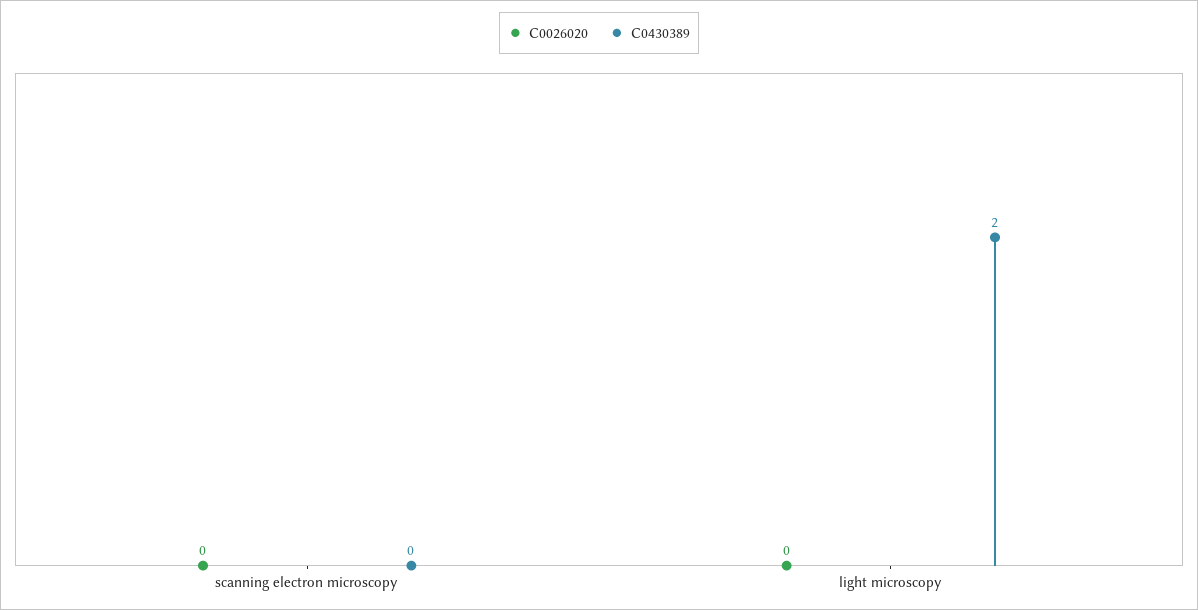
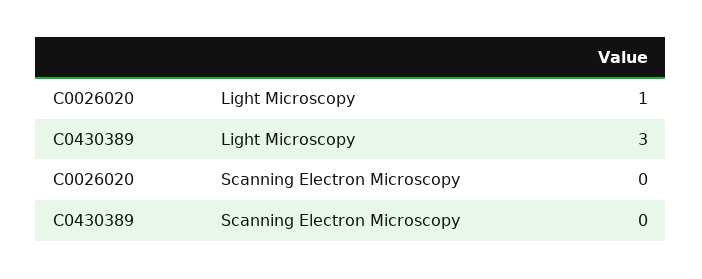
C0026020, light microscopy: 0 -> 1
C0430389, light microscopy: 2 -> 3

